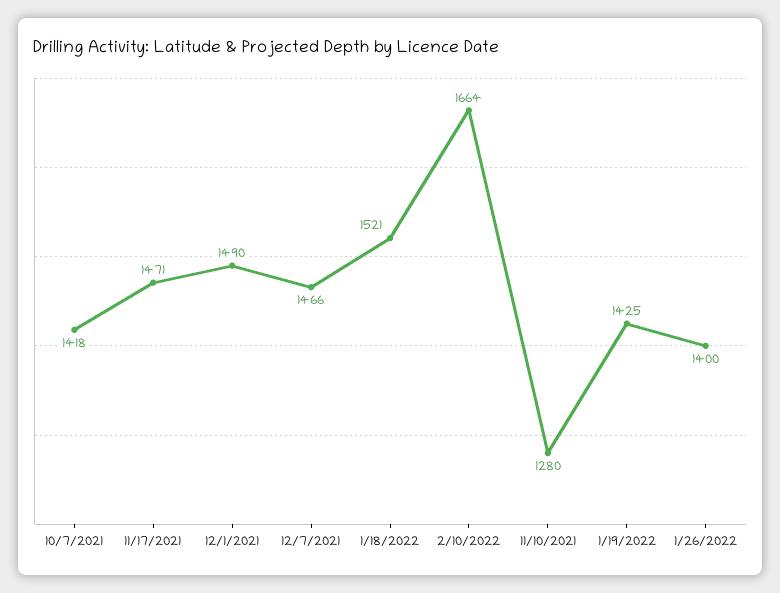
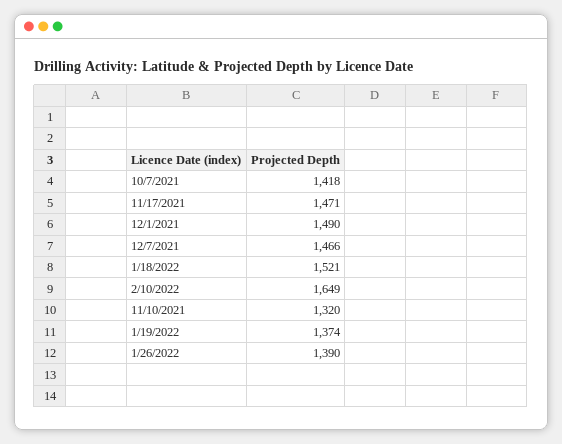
2/10/2022: 1664 -> 1649
11/10/2021: 1280 -> 1320
1/19/2022: 1425 -> 1374
1/26/2022: 1400 -> 1390

